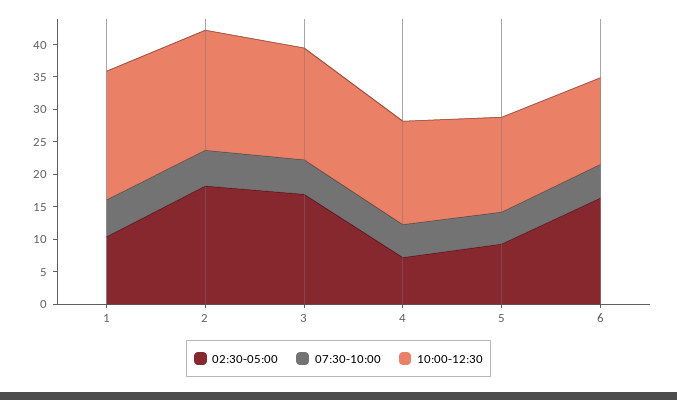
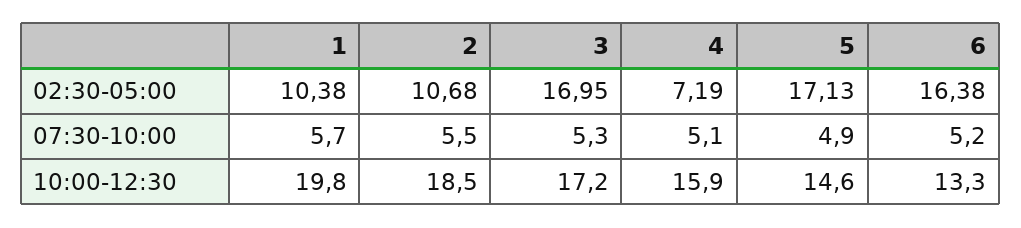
02:30-05:00, 2: 17.5 -> 10.68
02:30-05:00, 5: 10 -> 17.13

